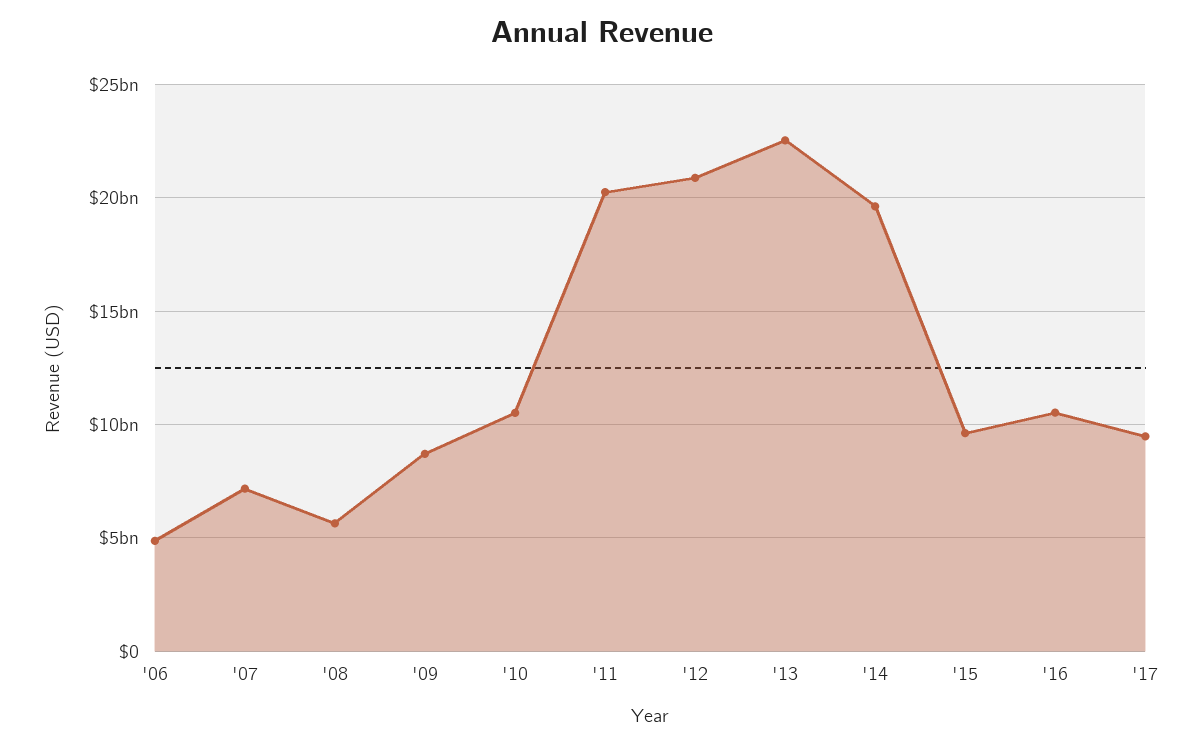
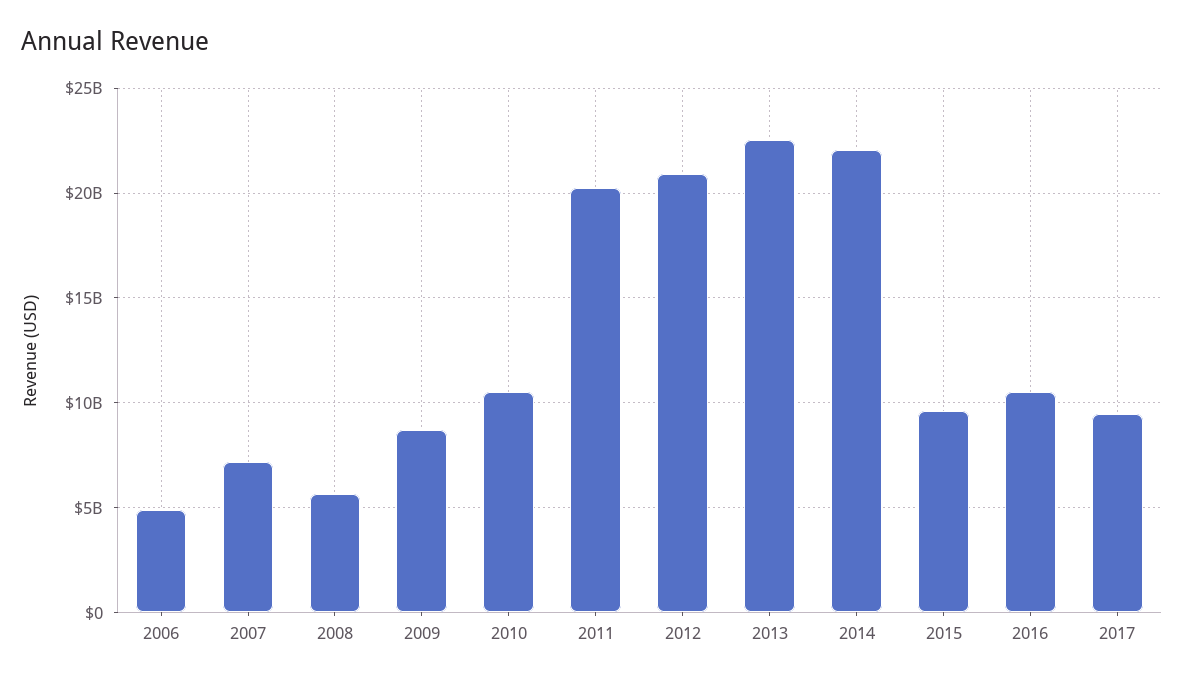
'14: 19500000000 -> 22000000000

